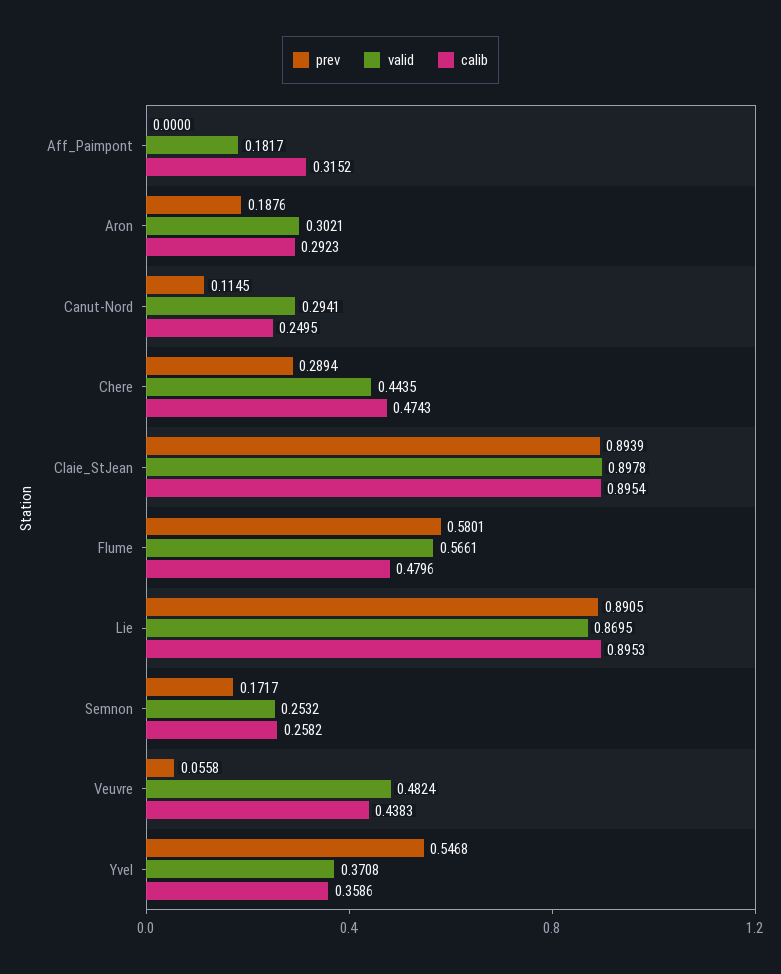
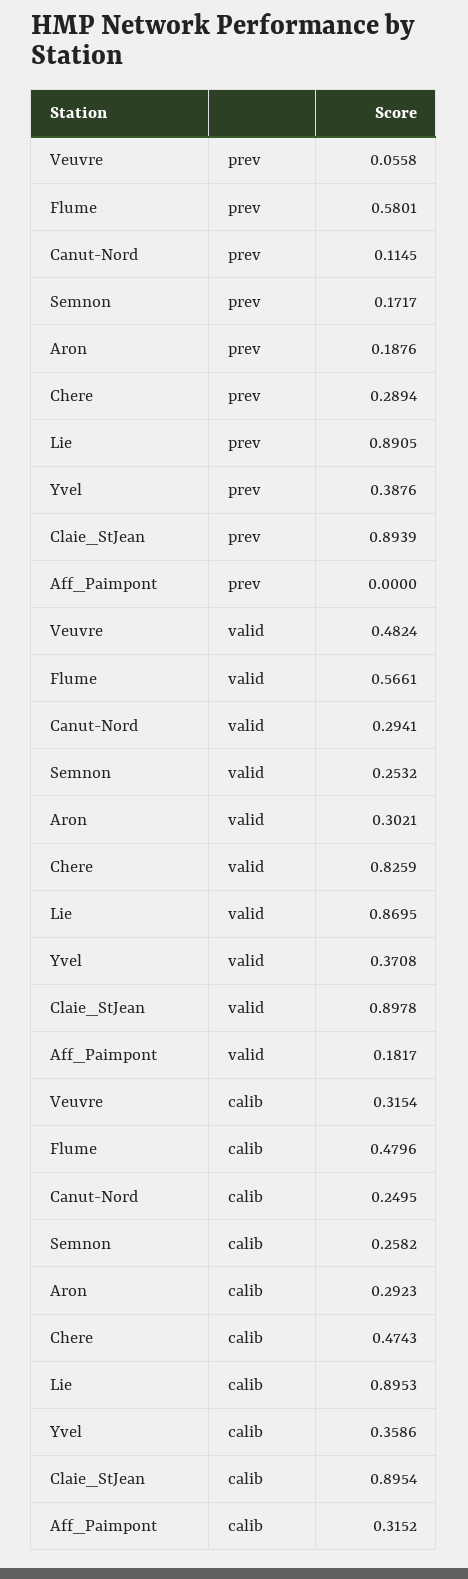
valid, Chere: 0.4435 -> 0.8259
calib, Veuvre: 0.4383 -> 0.3154
prev, Yvel: 0.5468 -> 0.3876

